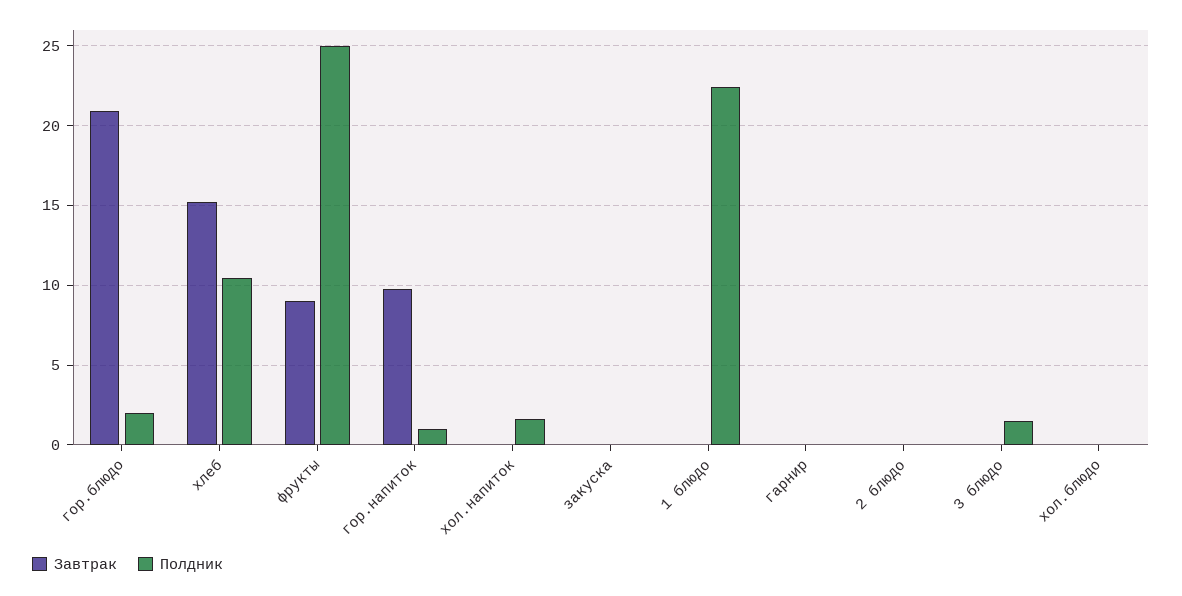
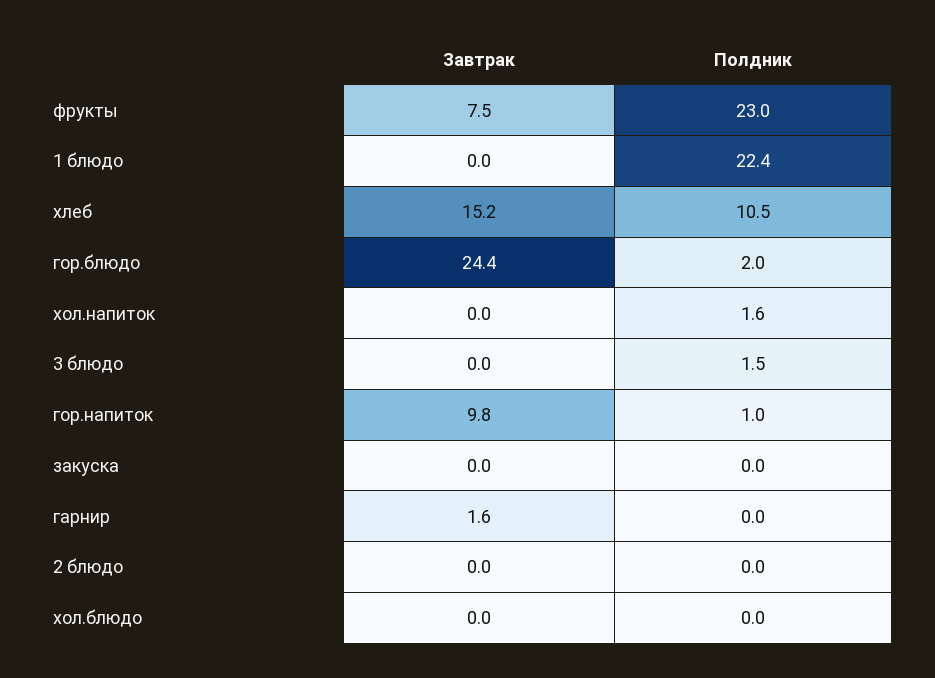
Завтрак, гор.блюдо: 21 -> 24.4
Завтрак, фрукты: 9 -> 7.5
Полдник, фрукты: 25 -> 23
Завтрак, гарнир: 0 -> 1.6

